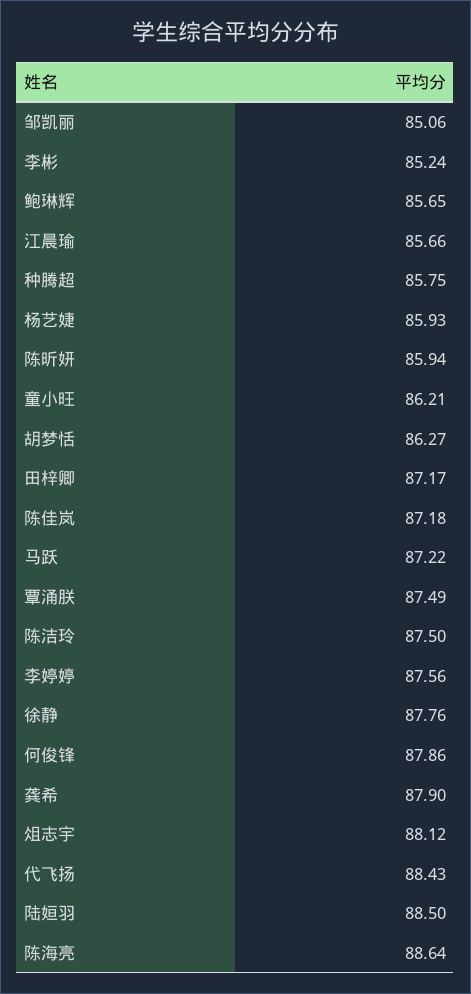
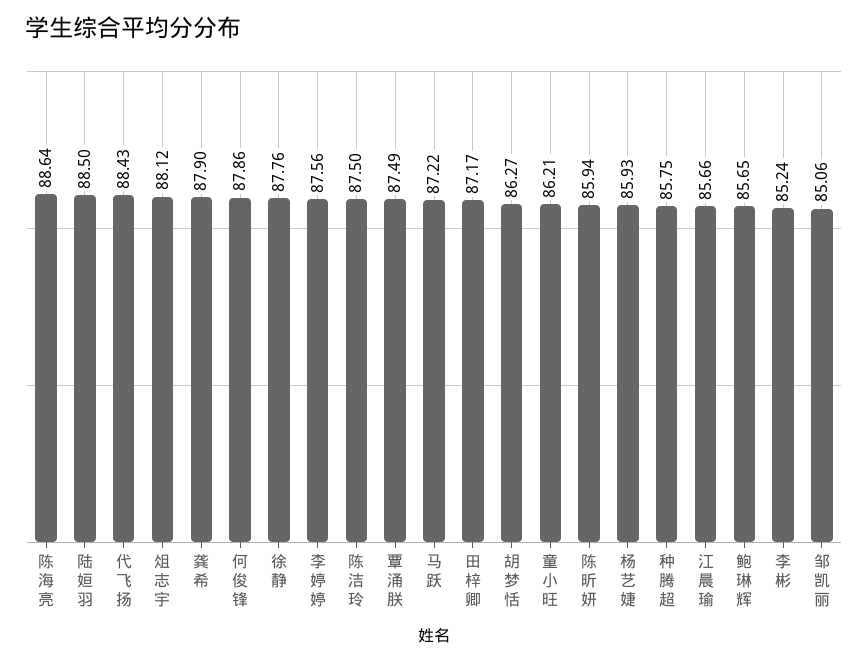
陈佳岚: 87.18 -> none

